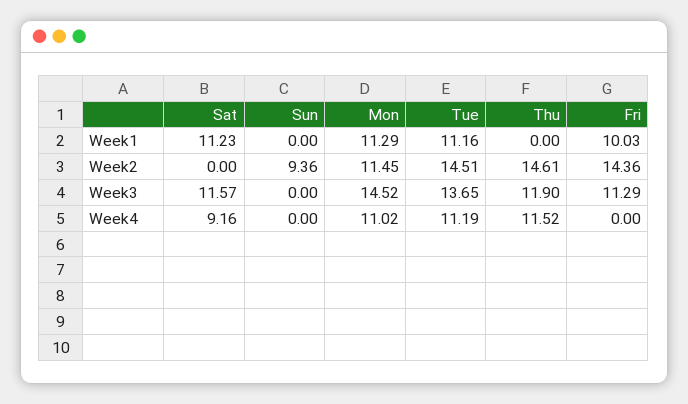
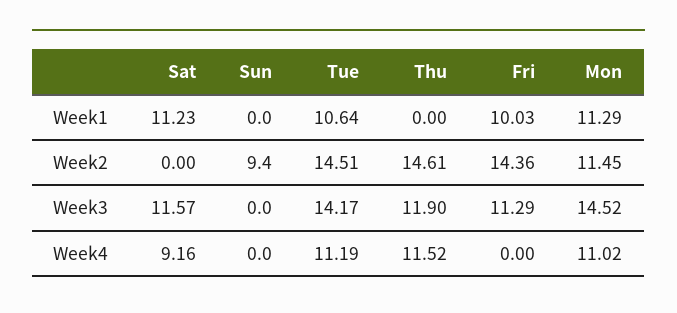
Tue, Week1: 11.16 -> 10.64
Sun, Week2: 9.36 -> 9.4
Tue, Week3: 13.65 -> 14.17

